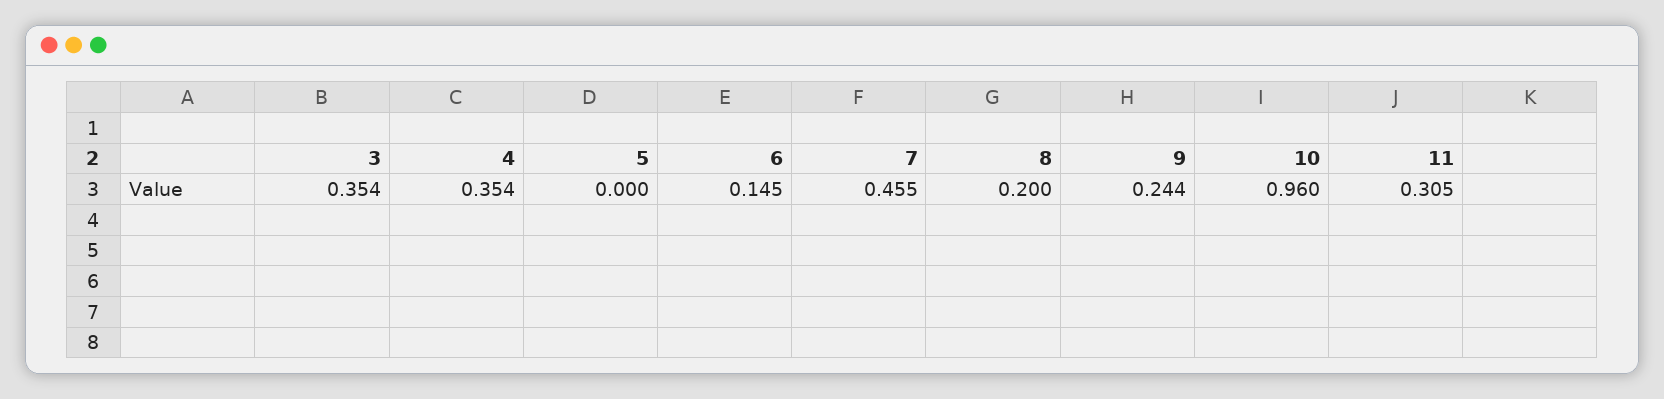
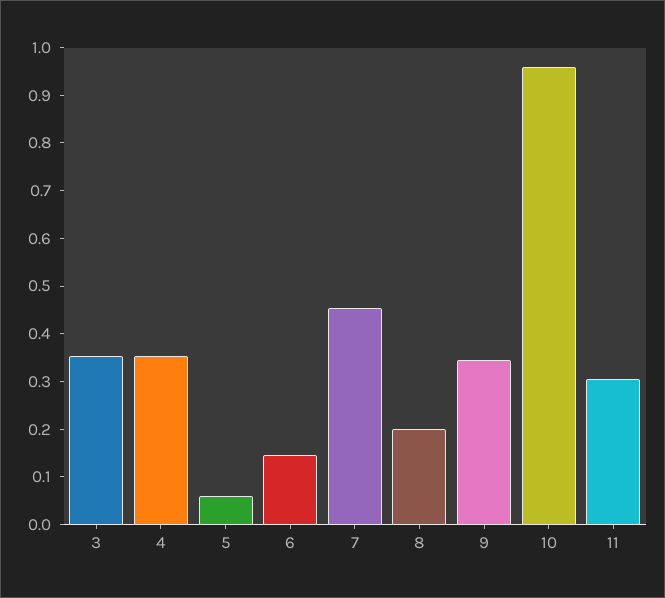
5: 0 -> 0.06
9: 0.244 -> 0.34

